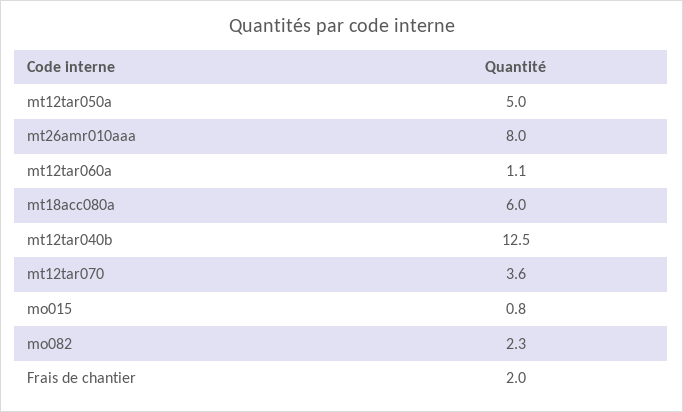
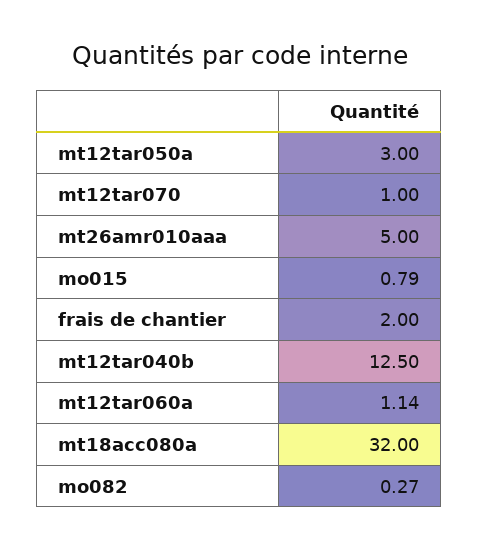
mt12tar050a: 5 -> 3
mt26amr010aaa: 8 -> 5
mt18acc080a: 6 -> 32
mt12tar070: 3.6 -> 1
mo082: 2.3 -> 0.27

